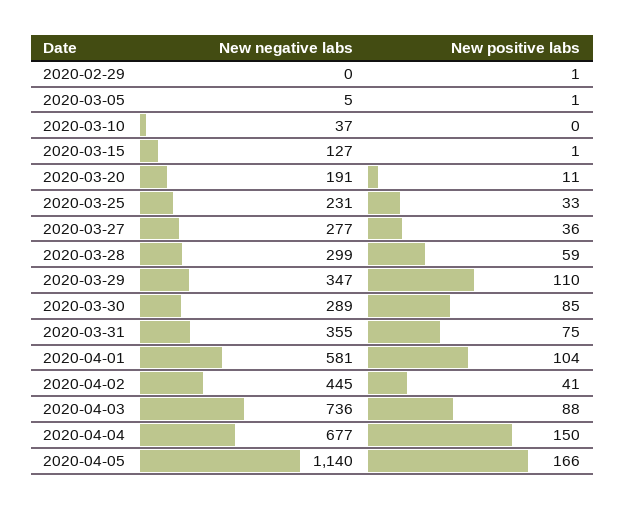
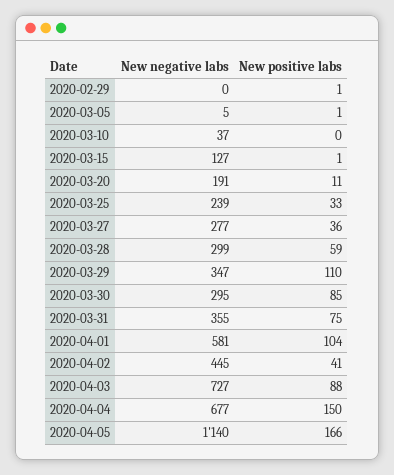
New negative labs, 2020-03-25: 231 -> 239
New negative labs, 2020-03-30: 289 -> 295
New negative labs, 2020-04-03: 736 -> 727

